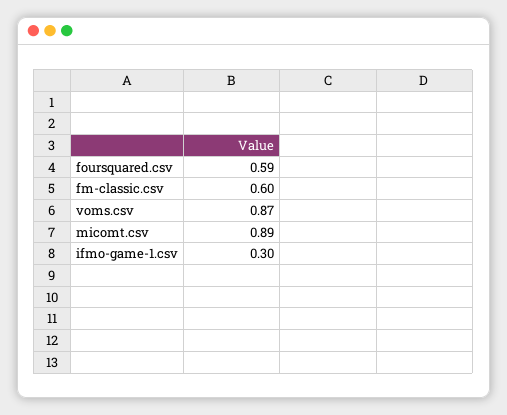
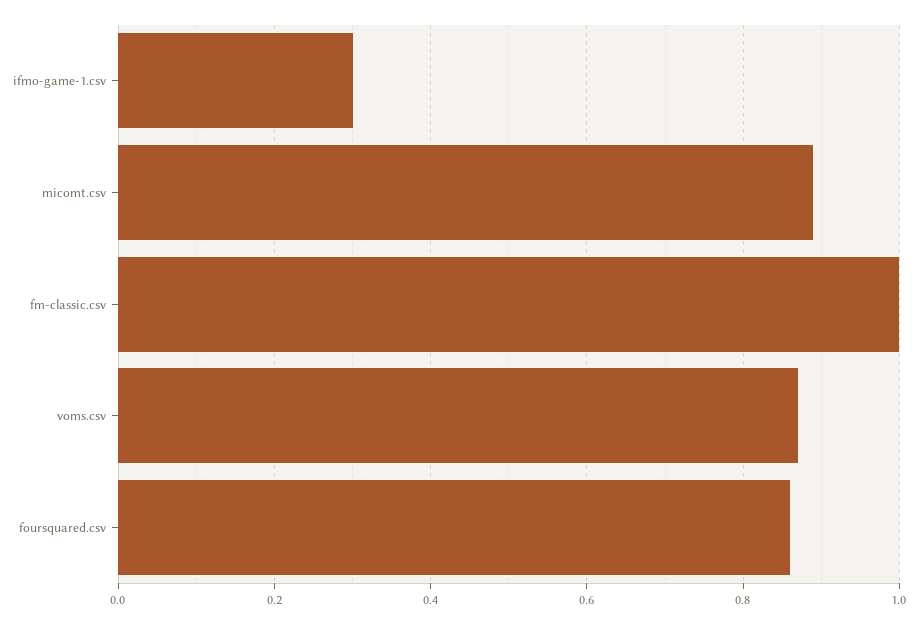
foursquared.csv: 0.59 -> 0.85
fm-classic.csv: 0.6 -> 1

